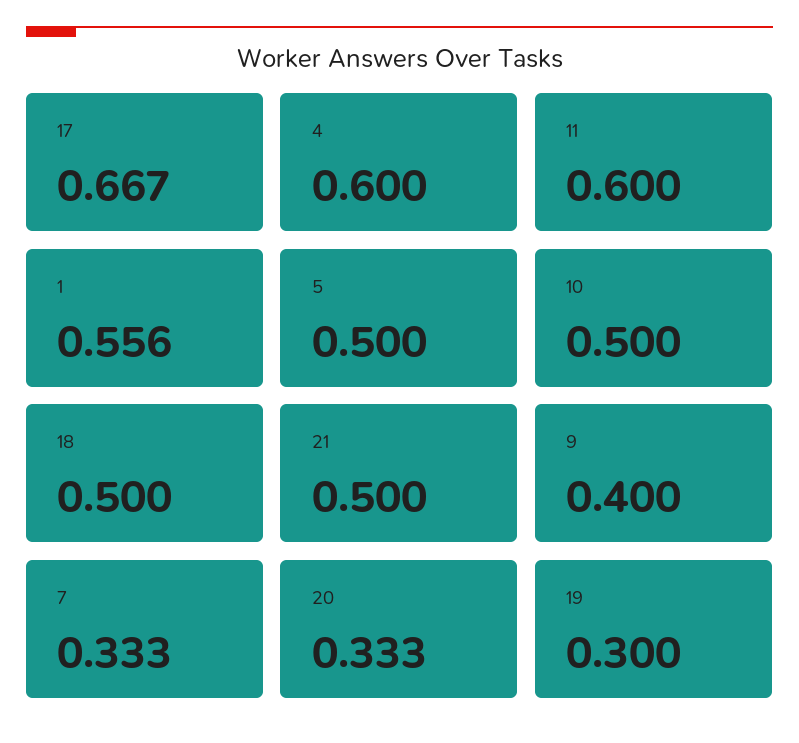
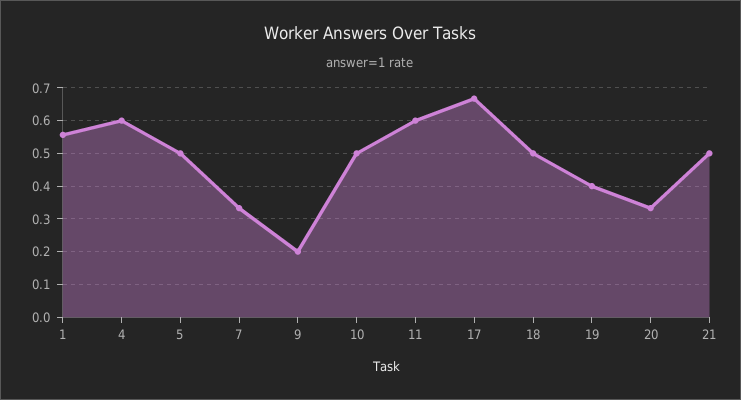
9: 0.4 -> 0.2
19: 0.3 -> 0.4

